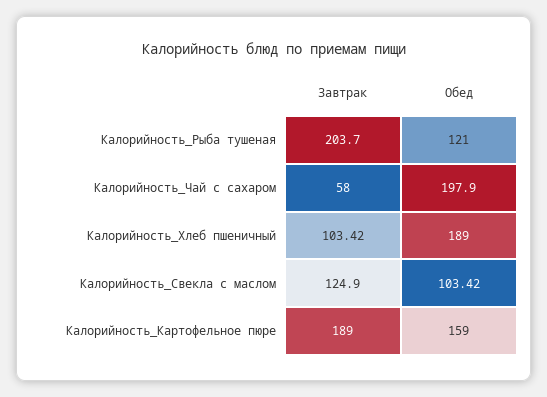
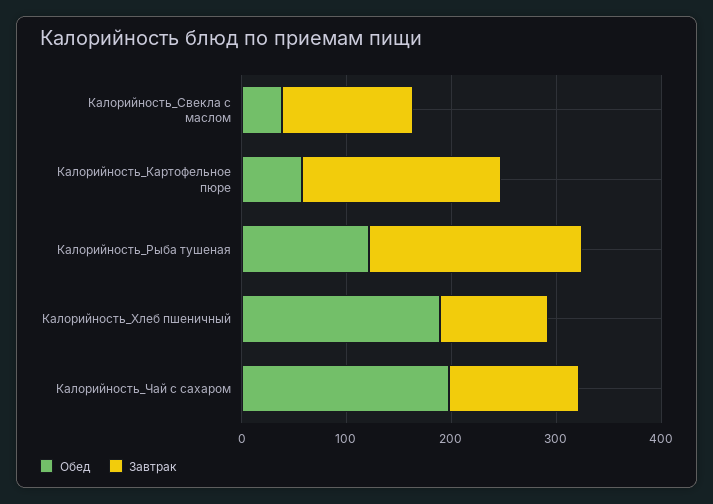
Завтрак, Калорийность_Чай с сахаром: 58 -> 120
Обед, Калорийность_Свекла с маслом: 103.42 -> 40
Обед, Калорийность_Картофельное пюре: 159 -> 60

